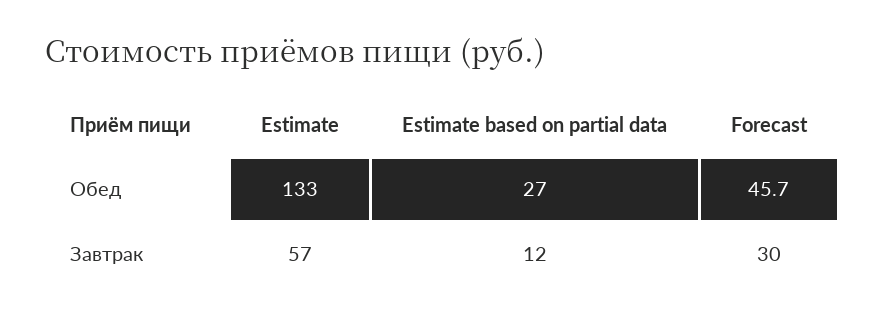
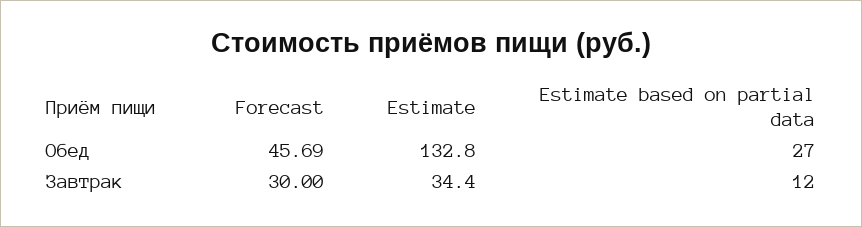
Estimate, Завтрак: 57 -> 34.4

